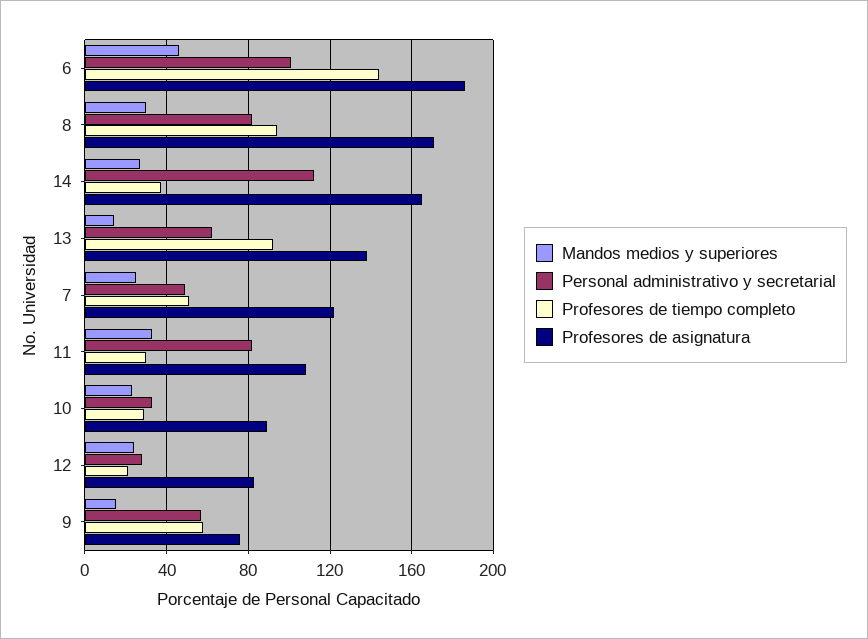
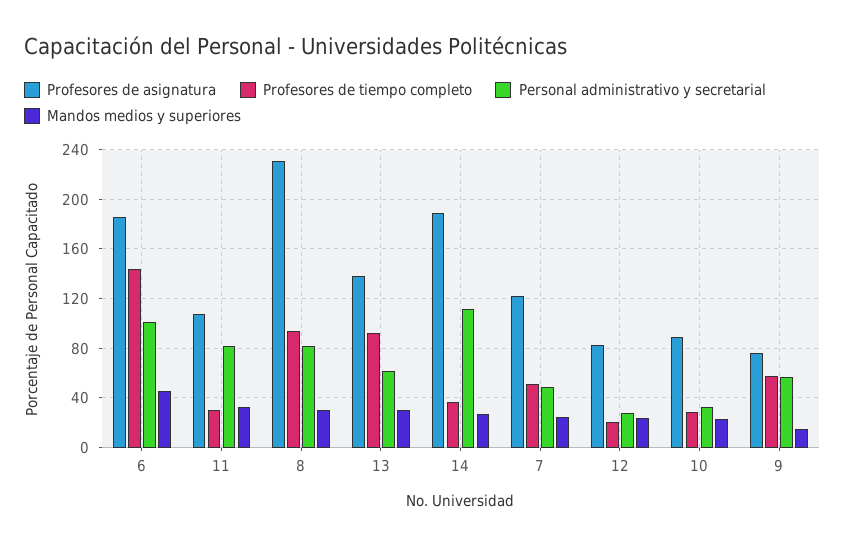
Profesores de asignatura, 8: 170 -> 230
Profesores de asignatura, 14: 165 -> 190
Mandos medios y superiores, 13: 15 -> 30

